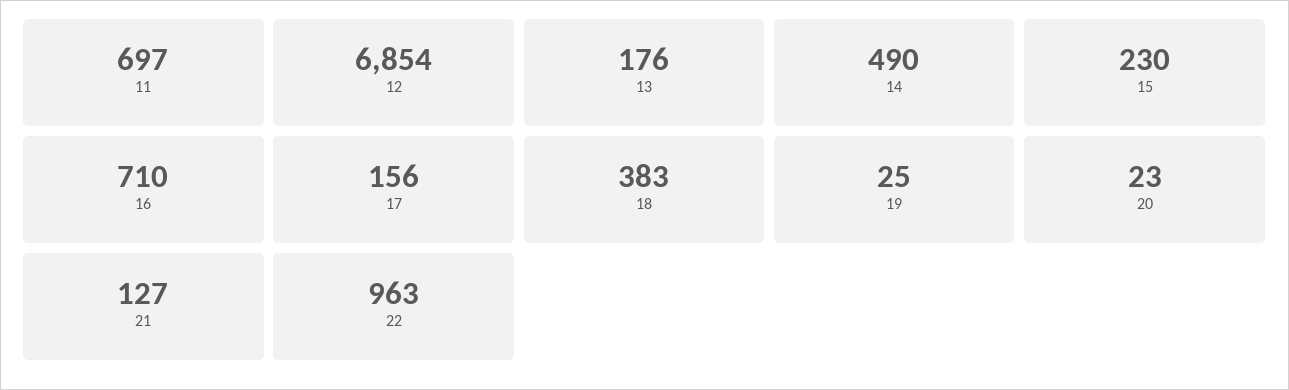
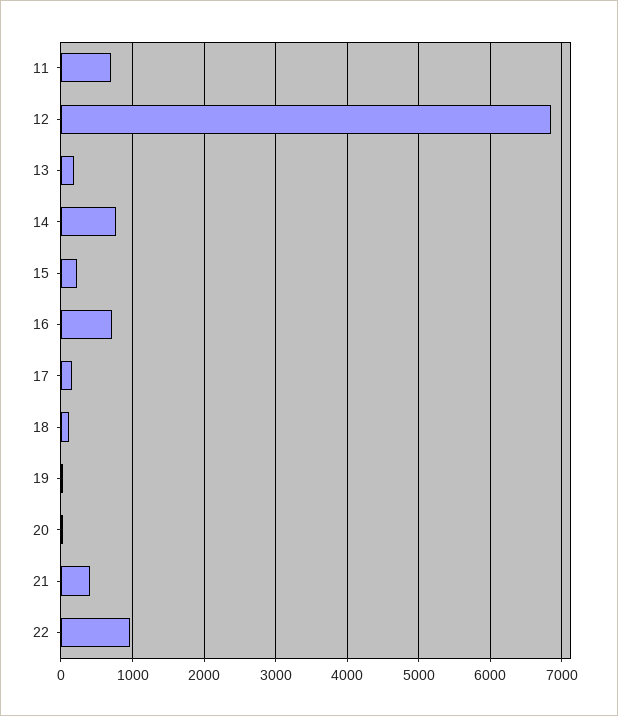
14: 490 -> 800
18: 383 -> 100
21: 127 -> 400

